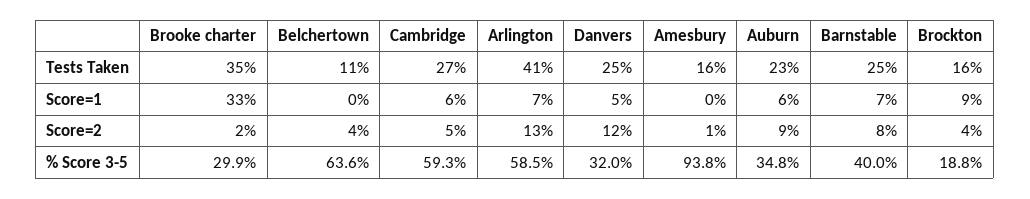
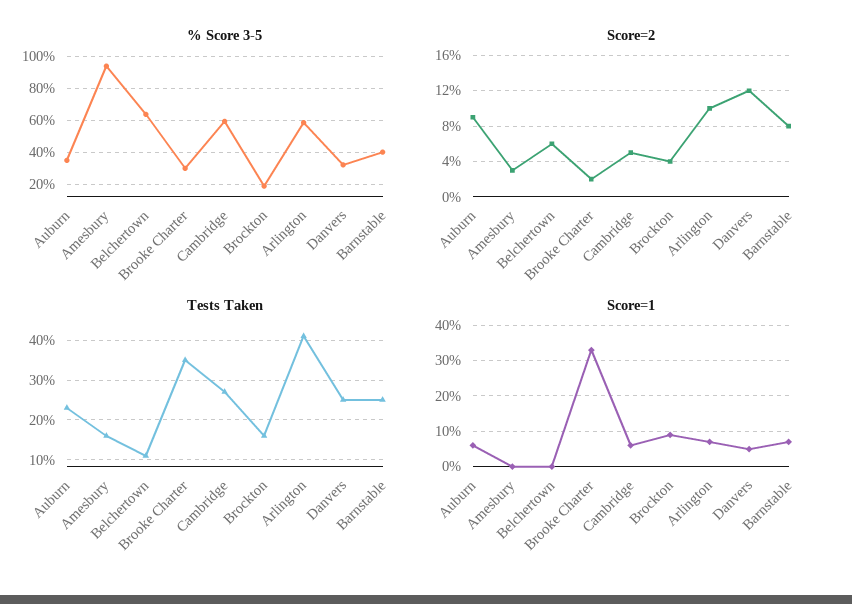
Score=2, Belchertown: 4 -> 6
Score=2, Arlington: 13 -> 10
Score=2, Amesbury: 1 -> 3

